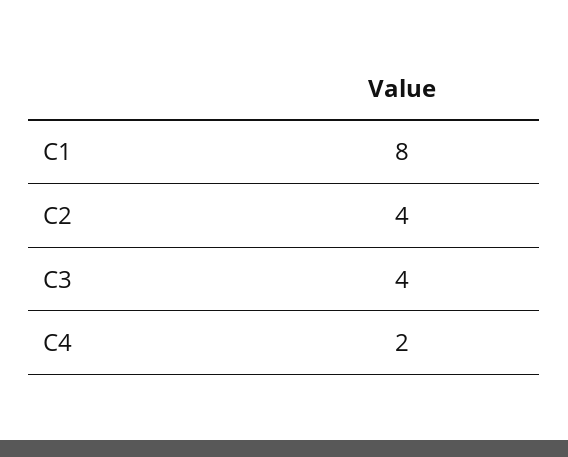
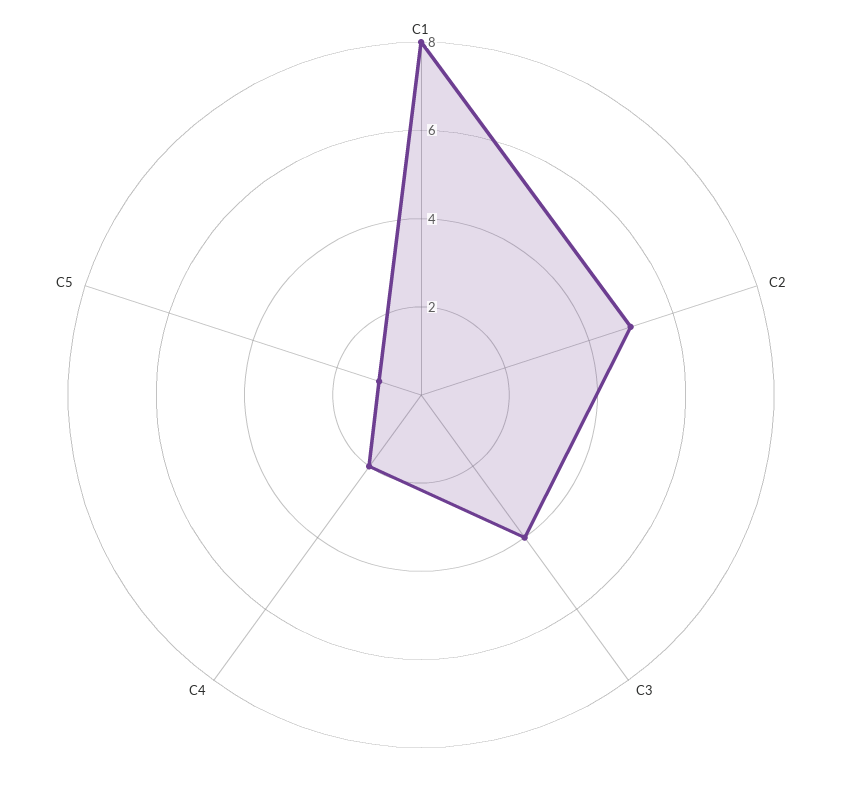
C2: 4 -> 5
C5: none -> 1

